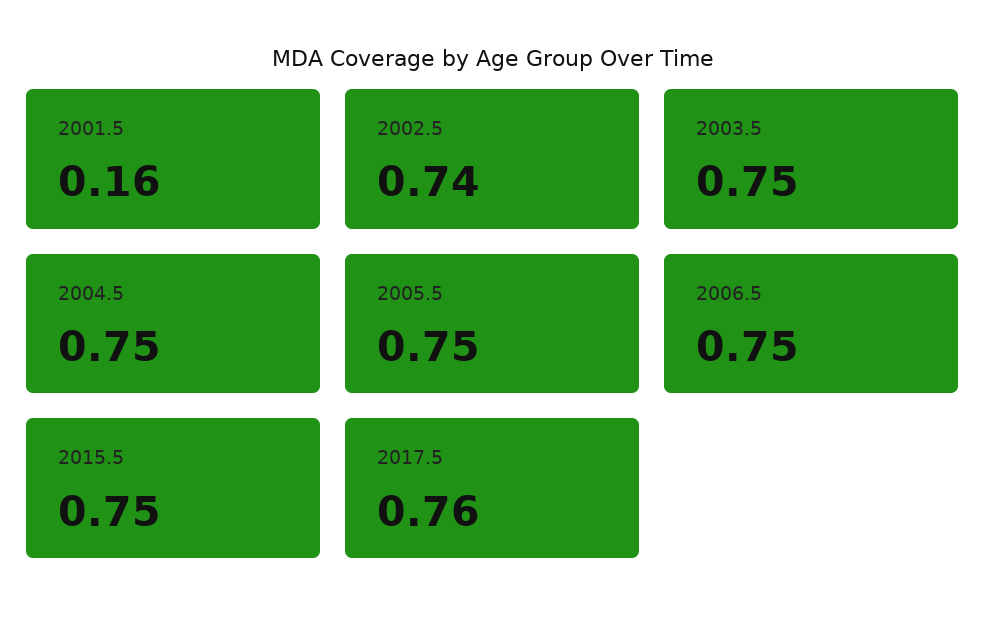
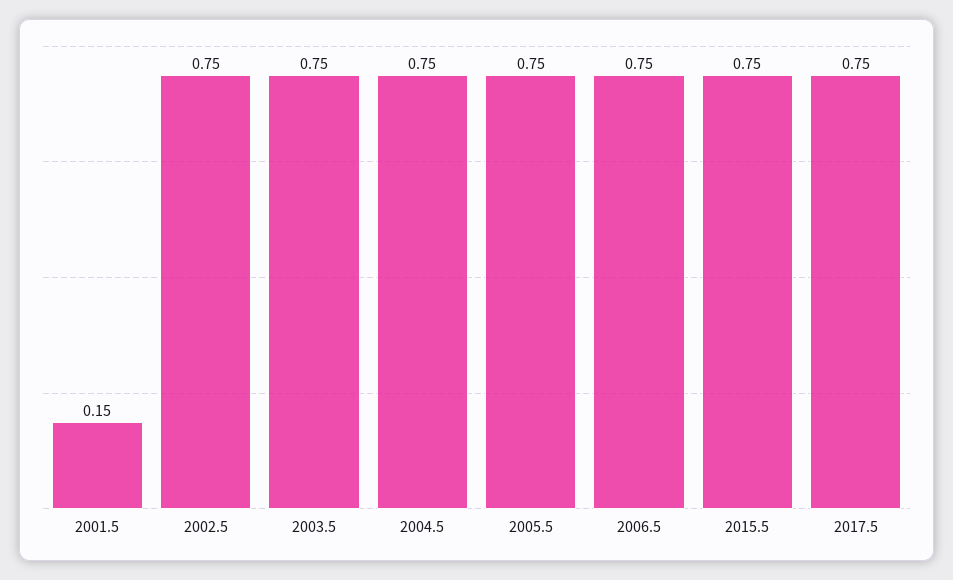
2001.5: 0.16 -> 0.15
2002.5: 0.74 -> 0.75
2017.5: 0.76 -> 0.75

